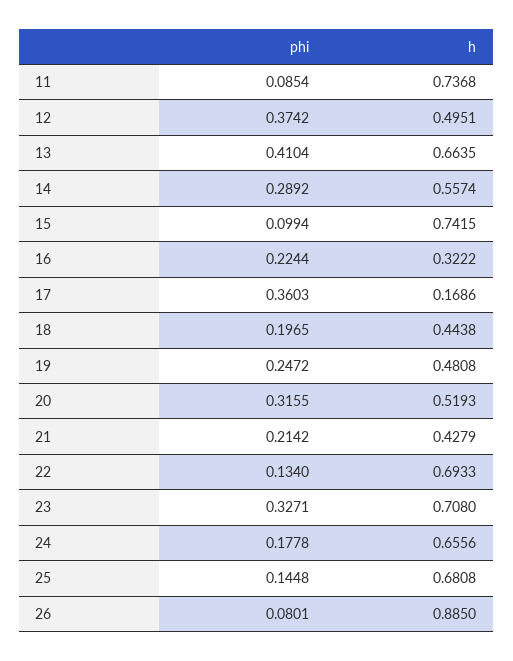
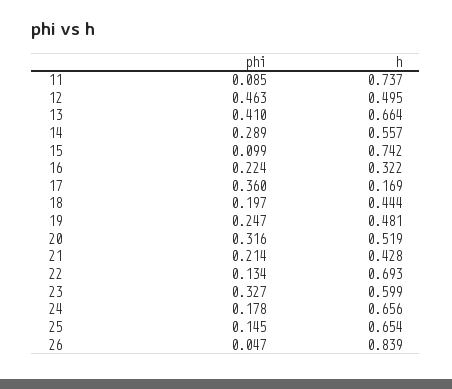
phi, 12: 0.3742 -> 0.463
h, 23: 0.708 -> 0.599
h, 25: 0.6808 -> 0.654
phi, 26: 0.0801 -> 0.047
h, 26: 0.885 -> 0.839

